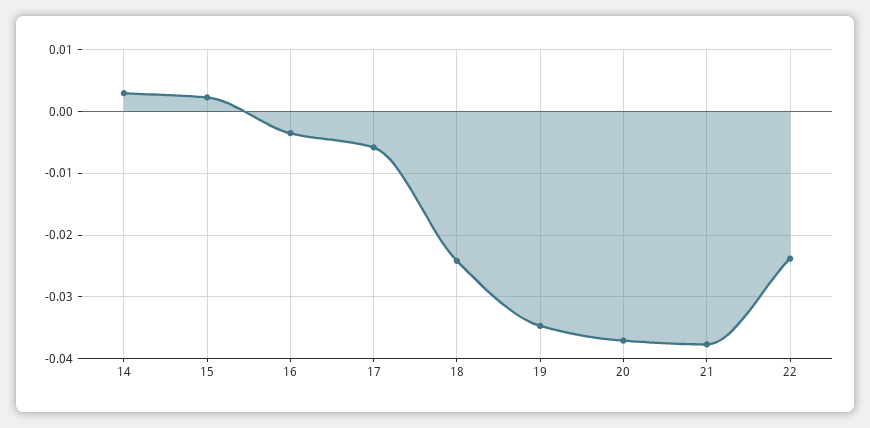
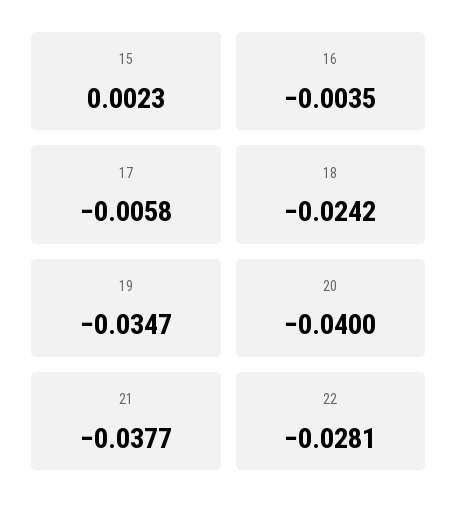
14: 0.003 -> none
20: -0.037 -> -0.04
22: -0.024 -> -0.0281

